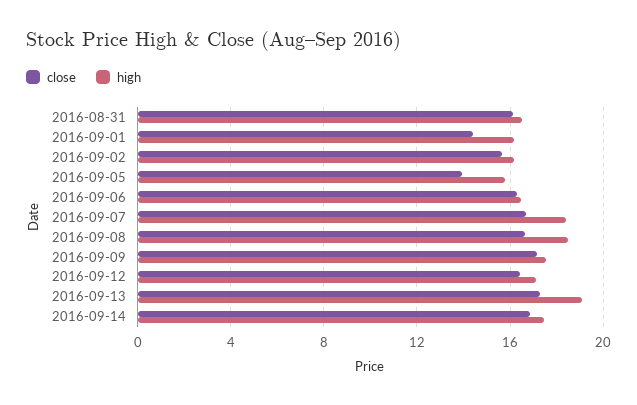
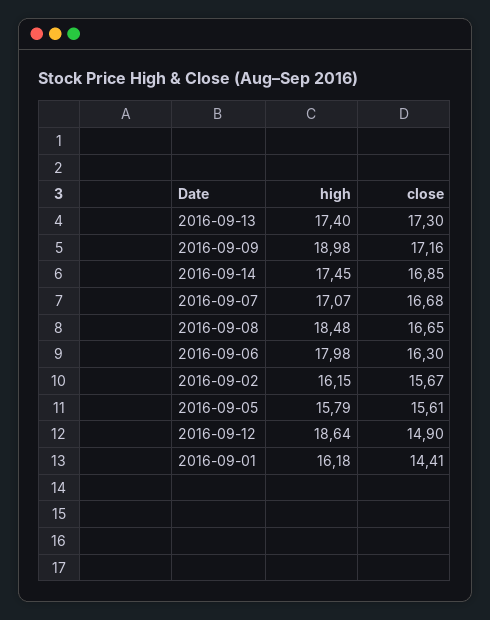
close, 2016-08-31: 16 -> none
high, 2016-08-31: 16.5 -> none
close, 2016-09-05: 14 -> 15.61
high, 2016-09-06: 16.5 -> 17.98
high, 2016-09-07: 18.5 -> 17.07
high, 2016-09-09: 17.5 -> 18.98
close, 2016-09-12: 16.5 -> 14.9
high, 2016-09-12: 17 -> 18.64
high, 2016-09-13: 19 -> 17.4

